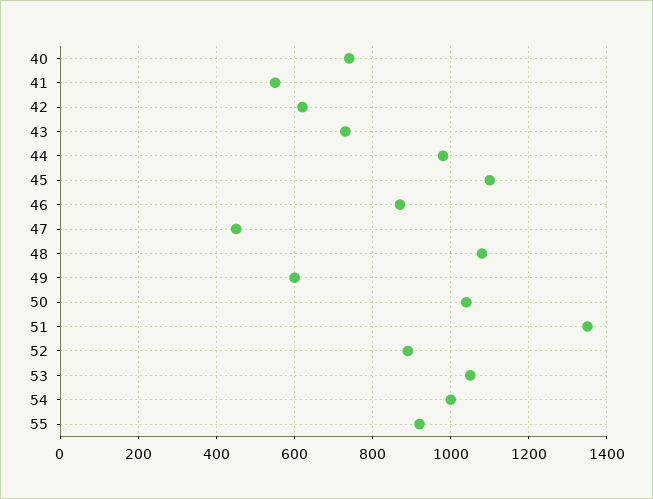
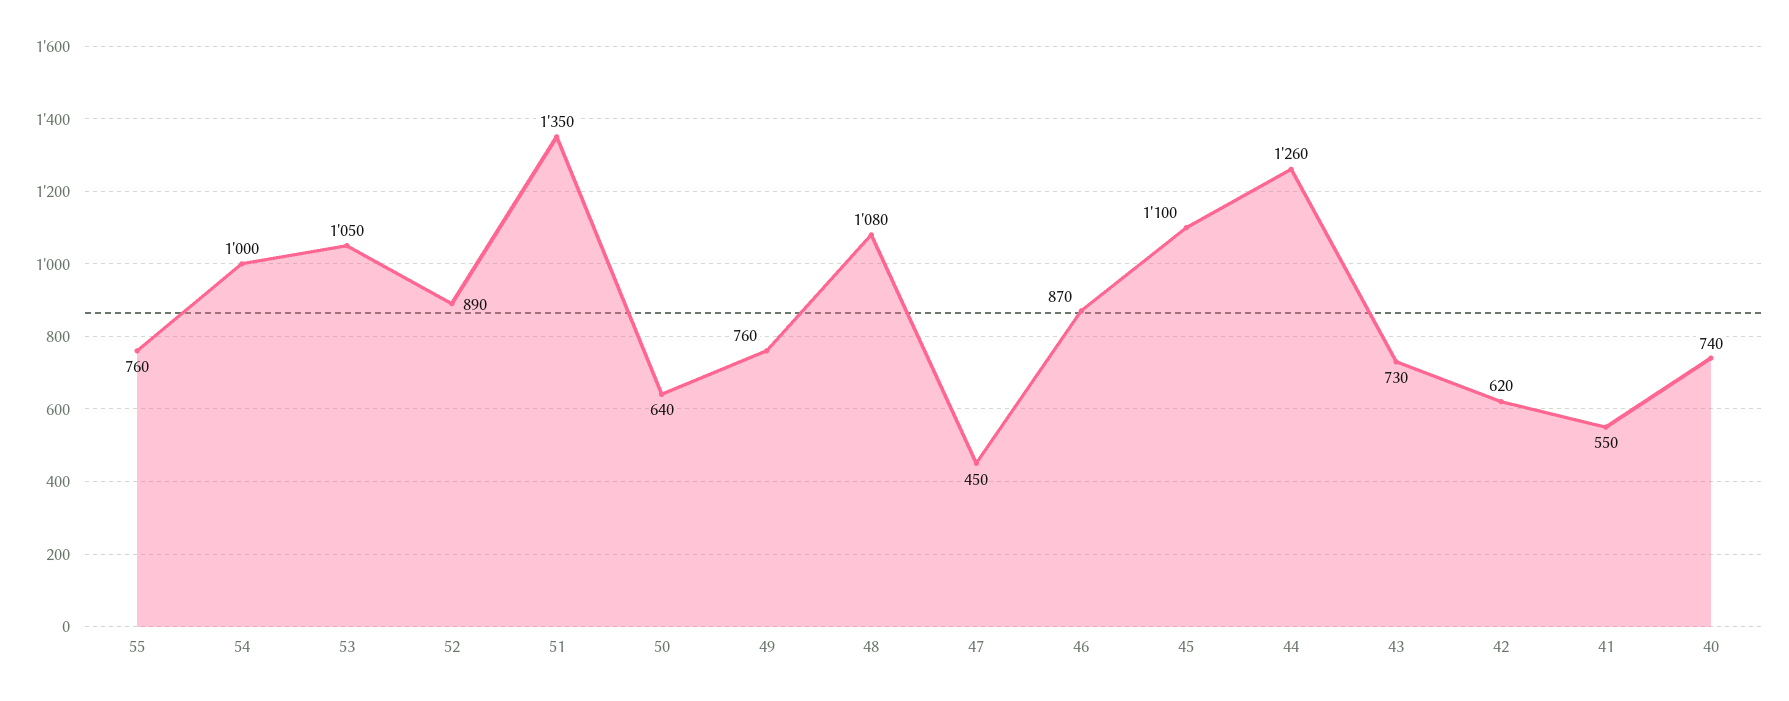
44: 980 -> 1260
49: 600 -> 760
50: 1040 -> 640
55: 920 -> 760

